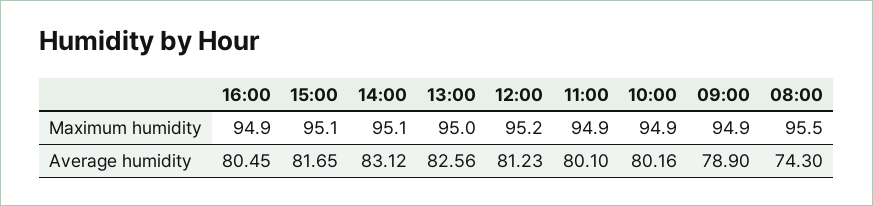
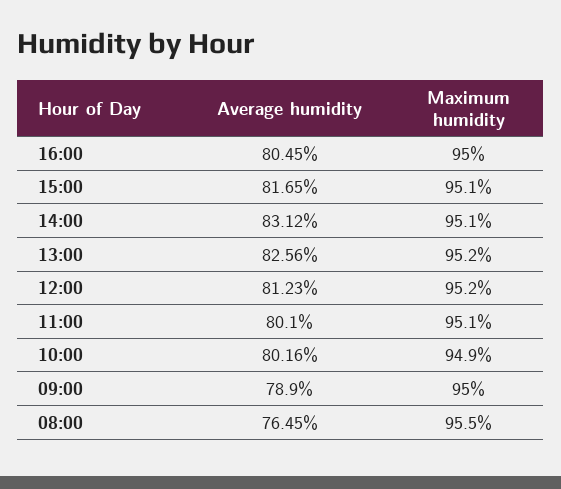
16:00, Maximum humidity: 94.9 -> 95
13:00, Maximum humidity: 95 -> 95.2
11:00, Maximum humidity: 94.9 -> 95.1
09:00, Maximum humidity: 94.9 -> 95
08:00, Average humidity: 74.3 -> 76.45

